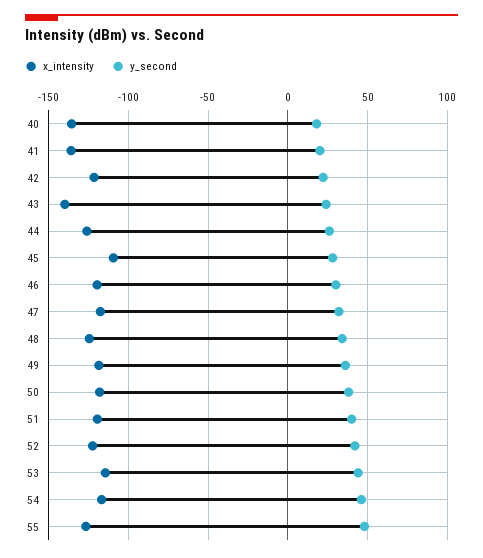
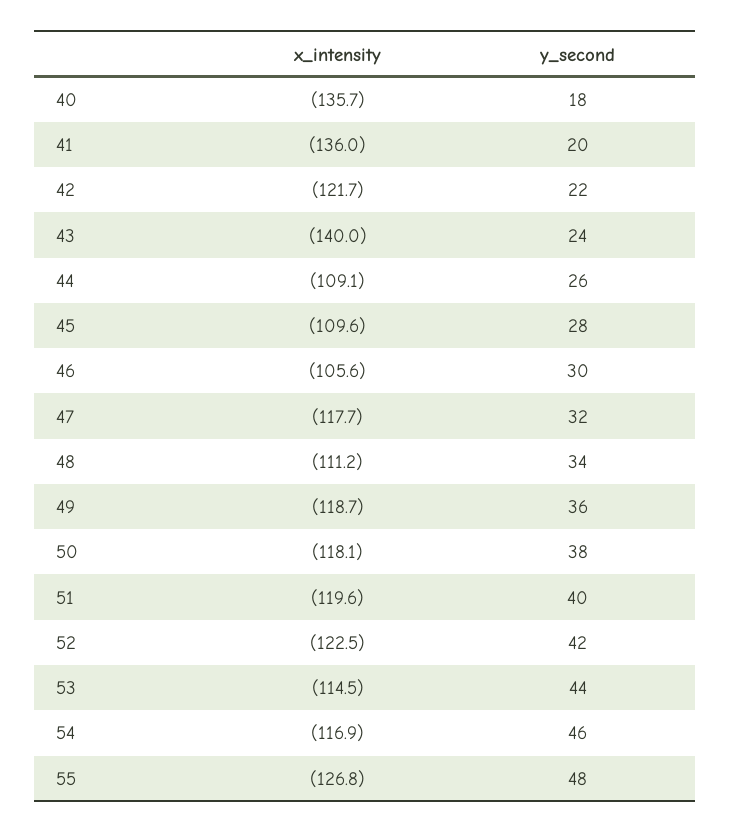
x_intensity, 44: -125 -> -109.1
x_intensity, 46: -120 -> -105.6
x_intensity, 48: -125 -> -111.2

